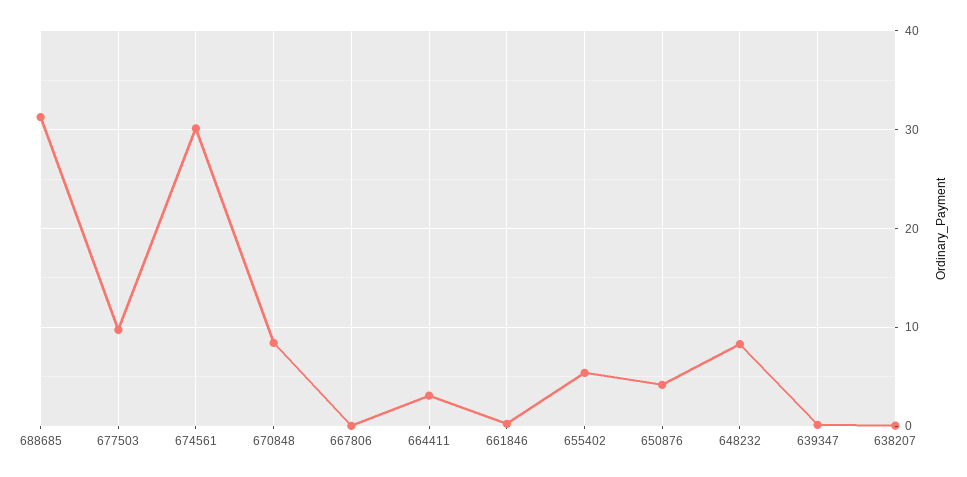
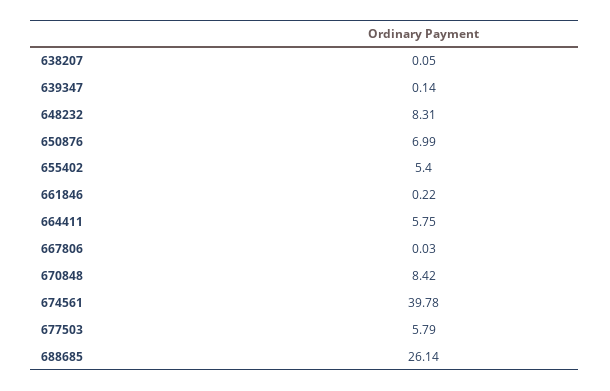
688685: 31 -> 26.14
677503: 10 -> 5.79
674561: 30 -> 39.78
664411: 3 -> 5.75
650876: 4 -> 6.99

